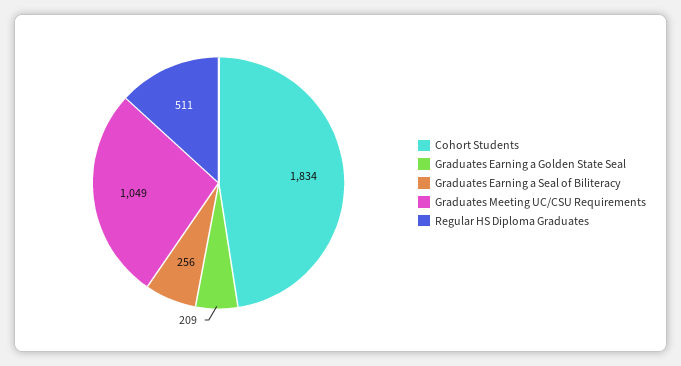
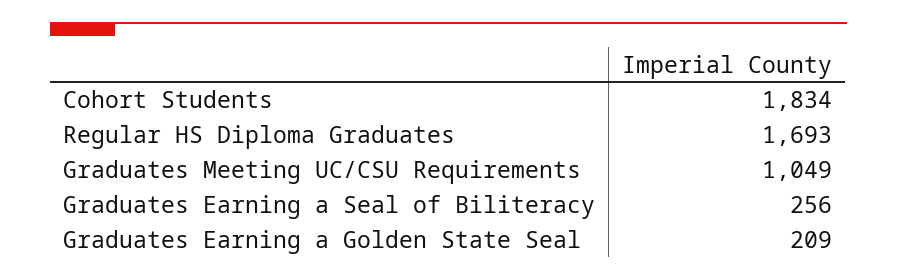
Regular HS Diploma Graduates: 511 -> 1693

